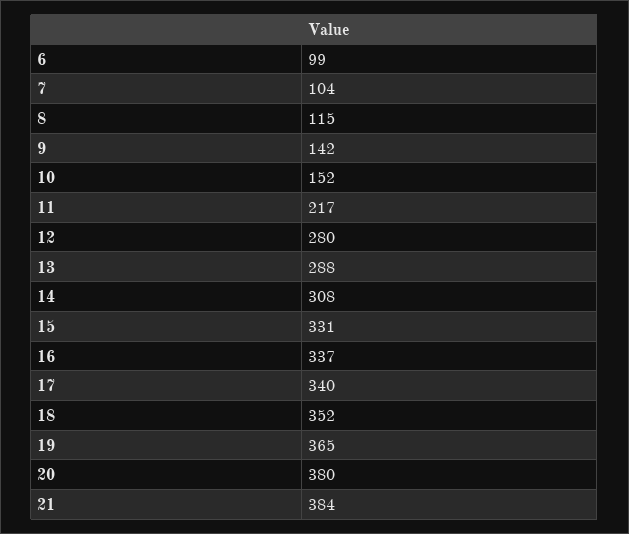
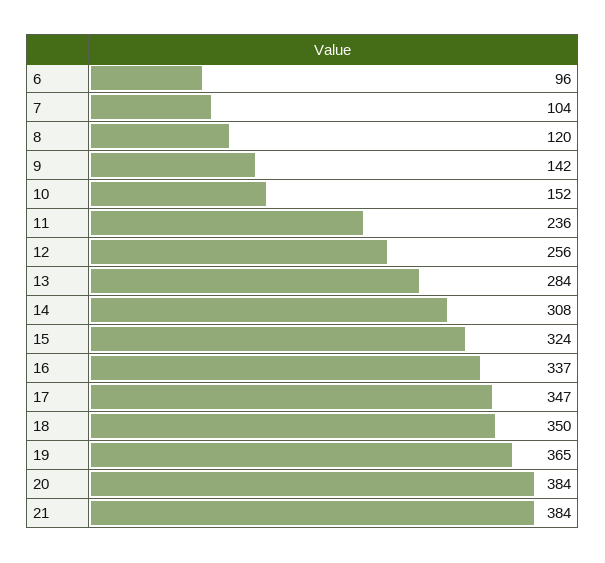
6: 99 -> 96
8: 115 -> 120
11: 217 -> 236
12: 280 -> 256
13: 288 -> 284
15: 331 -> 324
17: 340 -> 347
18: 352 -> 350
20: 380 -> 384

